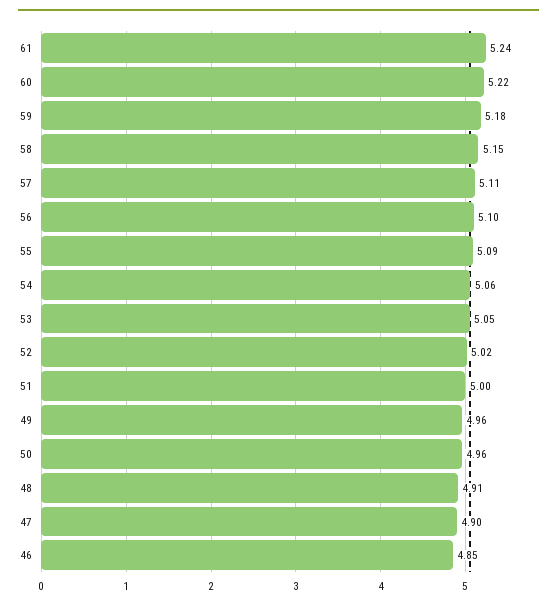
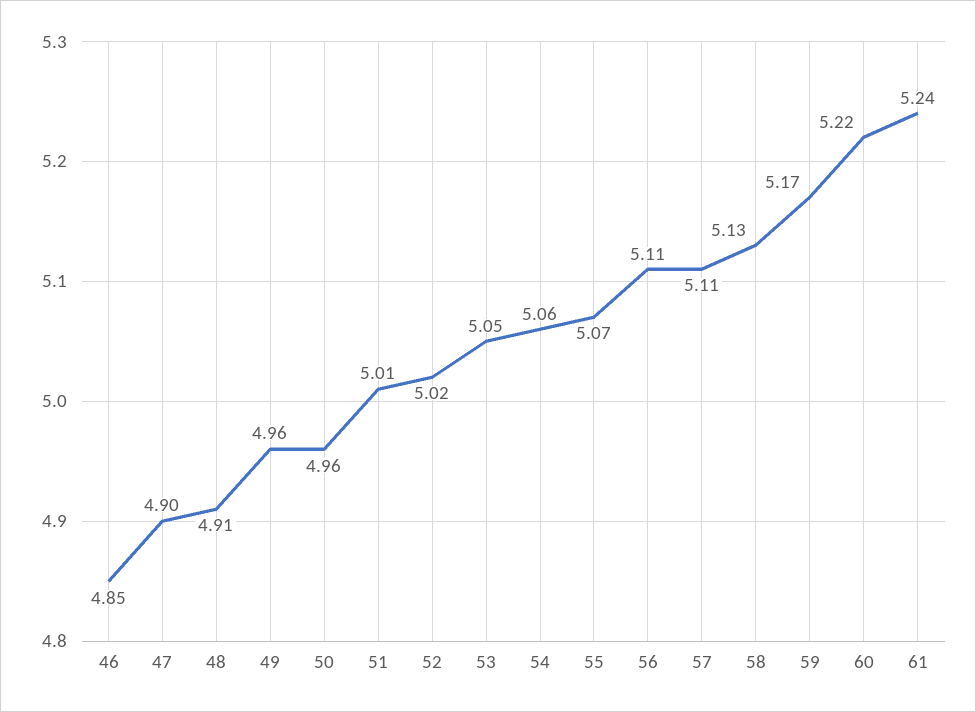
59: 5.18 -> 5.17
58: 5.15 -> 5.13
56: 5.1 -> 5.11
55: 5.09 -> 5.07
51: 5 -> 5.01

